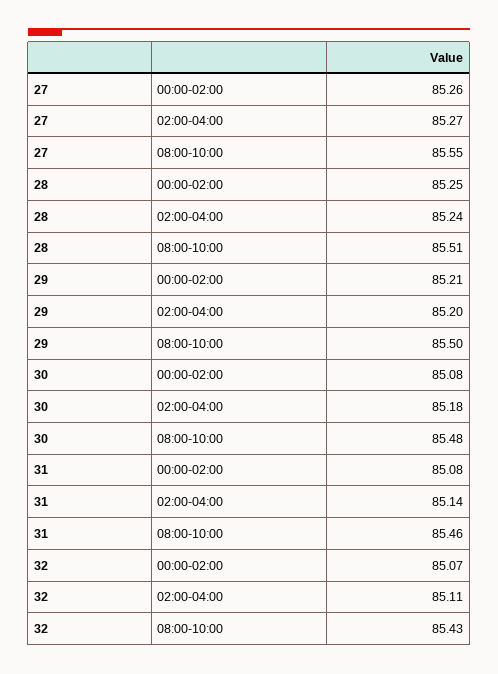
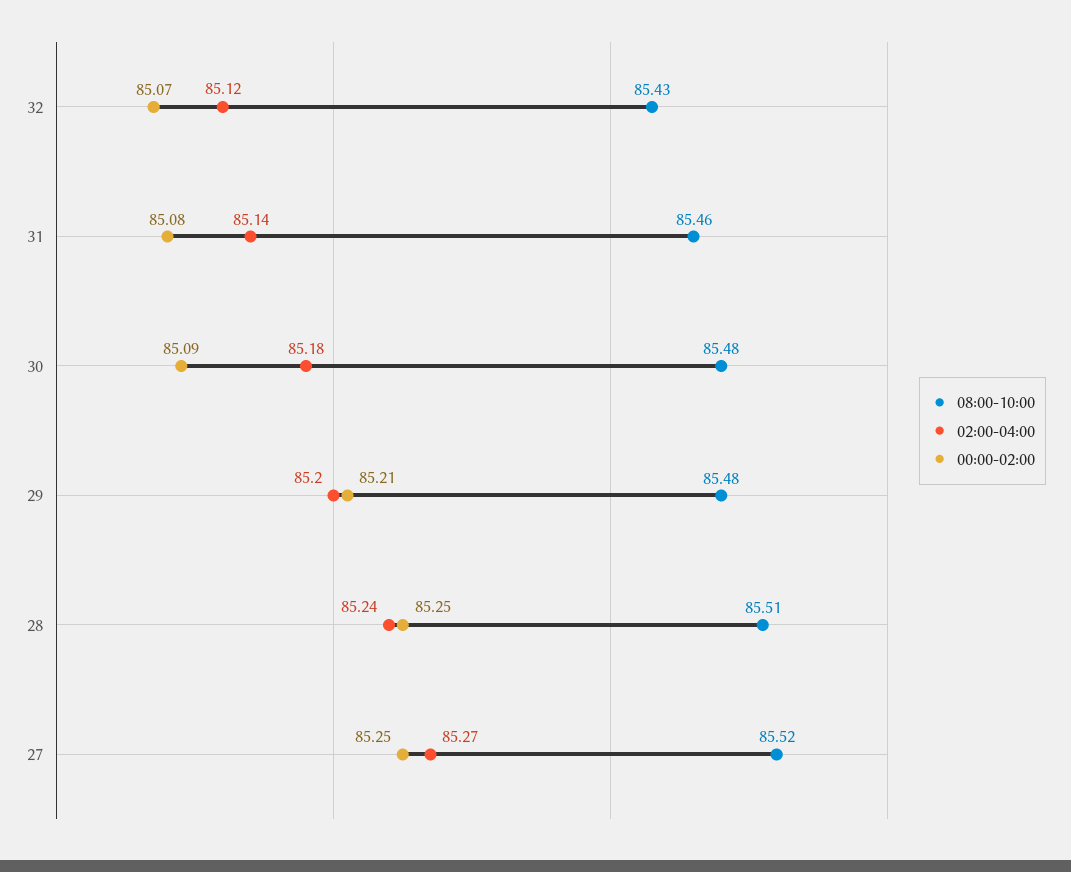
00:00-02:00, 27: 85.26 -> 85.25
08:00-10:00, 27: 85.55 -> 85.52
08:00-10:00, 29: 85.5 -> 85.48
00:00-02:00, 30: 85.08 -> 85.09
02:00-04:00, 32: 85.11 -> 85.12

